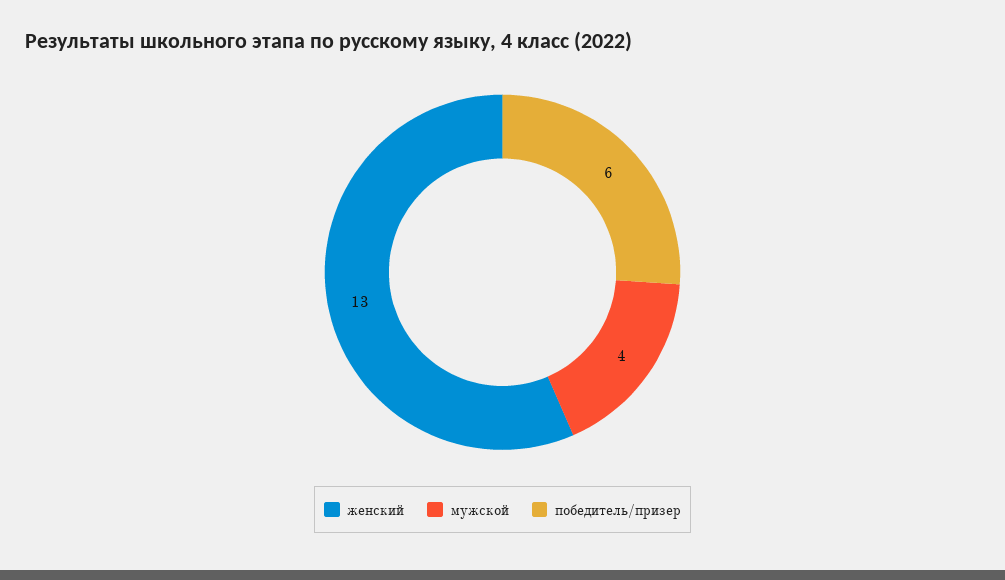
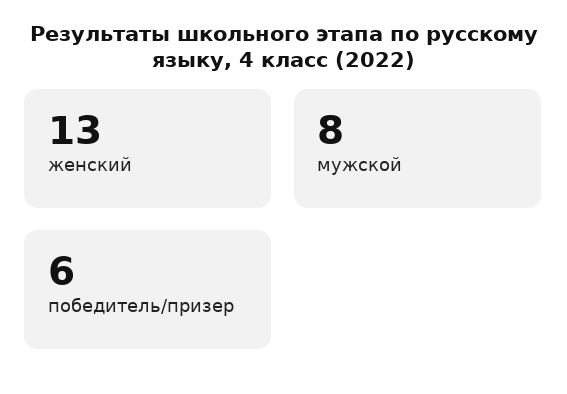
мужской: 4 -> 8

